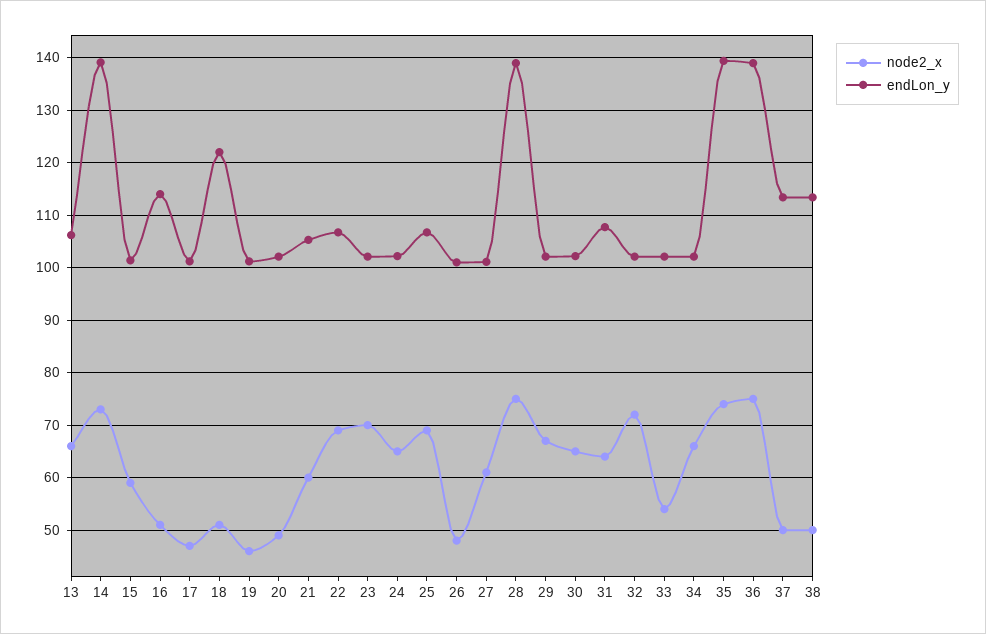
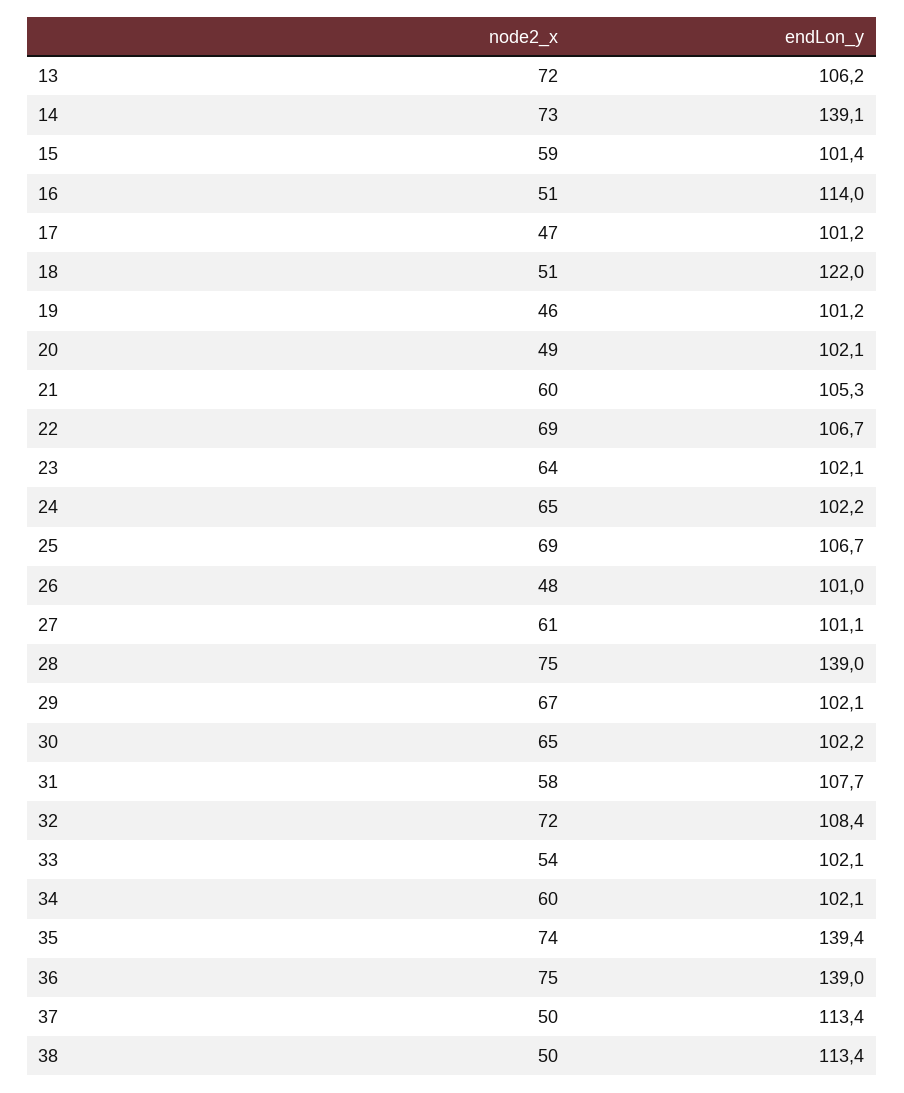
node2_x, 13: 66 -> 72
node2_x, 23: 70 -> 64
node2_x, 31: 64 -> 58
endLon_y, 32: 102 -> 108.4
node2_x, 34: 66 -> 60

